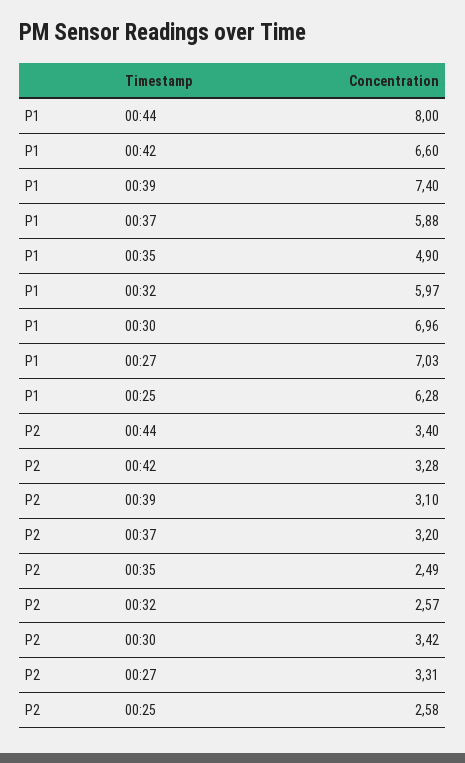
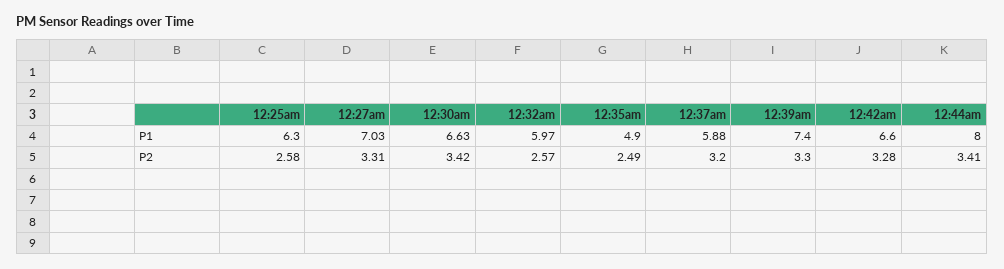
P1, 00:30: 6.96 -> 6.63
P1, 00:25: 6.28 -> 6.3
P2, 00:44: 3.4 -> 3.41
P2, 00:39: 3.1 -> 3.3

